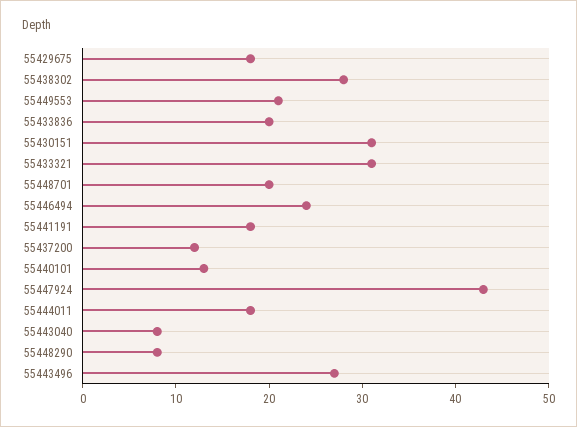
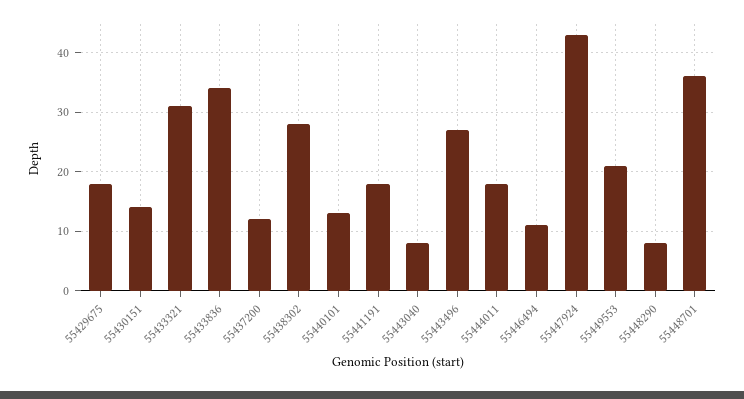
55433836: 20 -> 35
55430151: 31 -> 15
55448701: 20 -> 35
55446494: 24 -> 10

